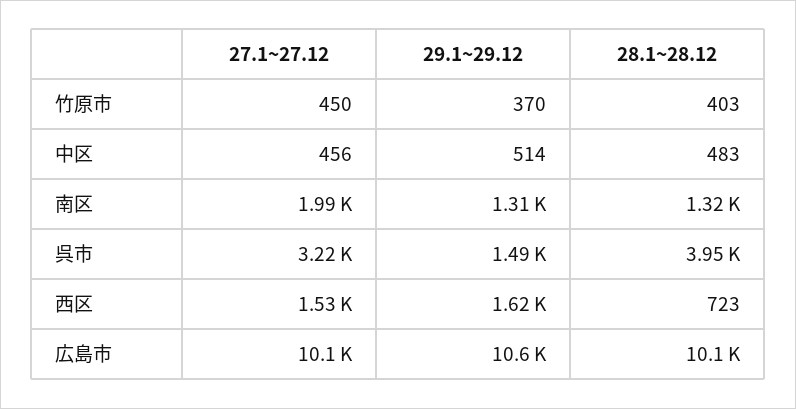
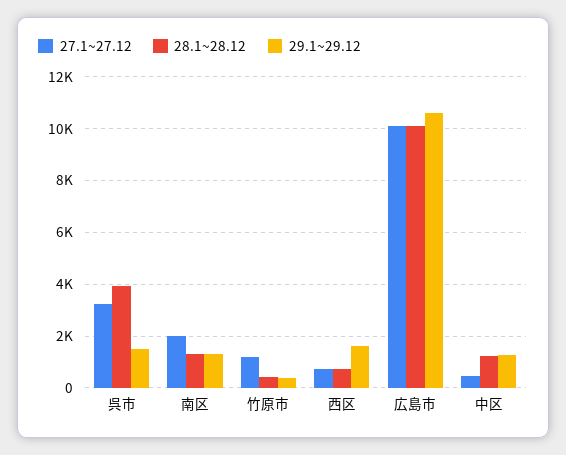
27.1~27.12, 竹原市: 450 -> 1250
29.1~29.12, 中区: 514 -> 1250
28.1~28.12, 中区: 483 -> 1250
27.1~27.12, 西区: 1530 -> 750

